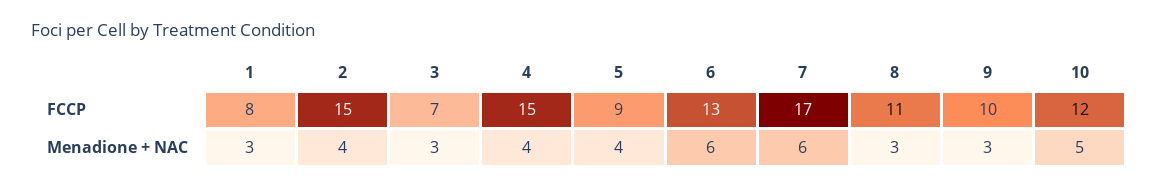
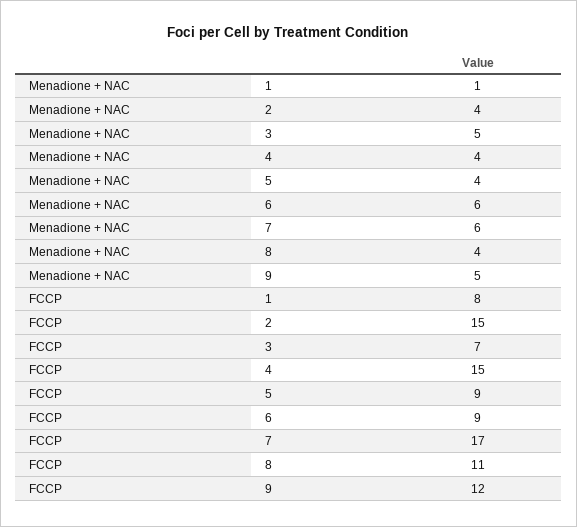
6, FCCP: 13 -> 9
9, FCCP: 10 -> 12
10, FCCP: 12 -> none
1, Menadione + NAC: 3 -> 1
3, Menadione + NAC: 3 -> 5
8, Menadione + NAC: 3 -> 4
9, Menadione + NAC: 3 -> 5
10, Menadione + NAC: 5 -> none

